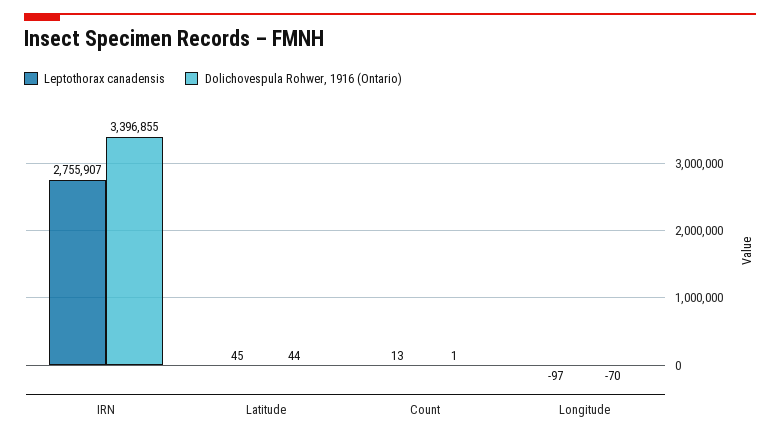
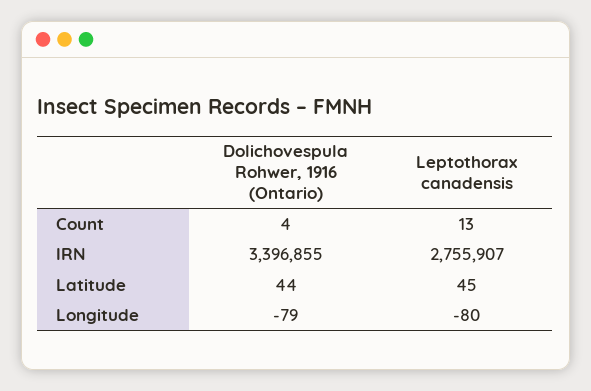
Dolichovespula Rohwer, 1916 (Ontario), Count: 1 -> 4
Leptothorax canadensis, Longitude: -97 -> -80
Dolichovespula Rohwer, 1916 (Ontario), Longitude: -70 -> -79

